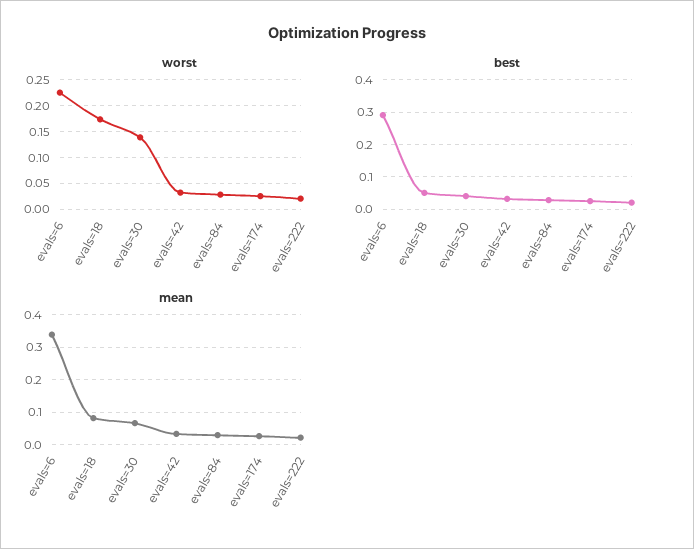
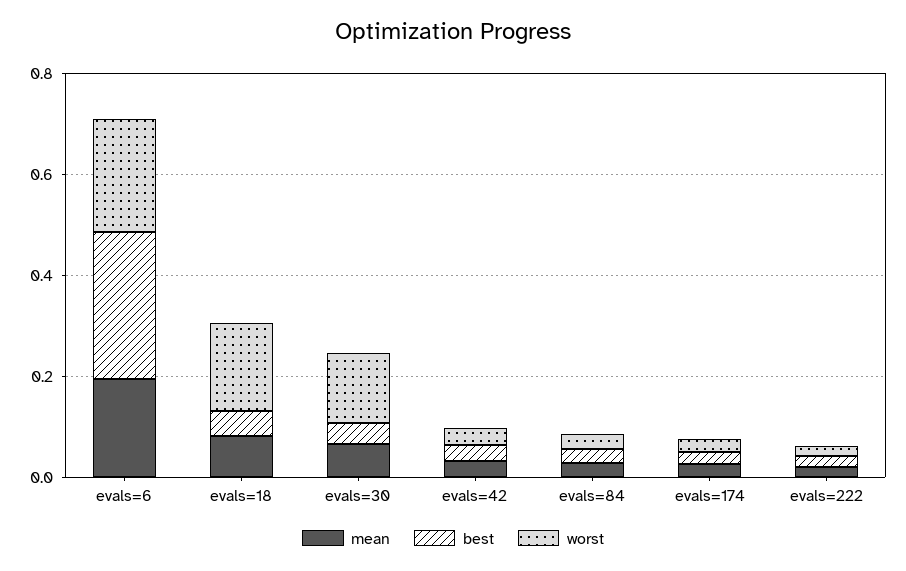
mean, evals=6: 0.34 -> 0.2

